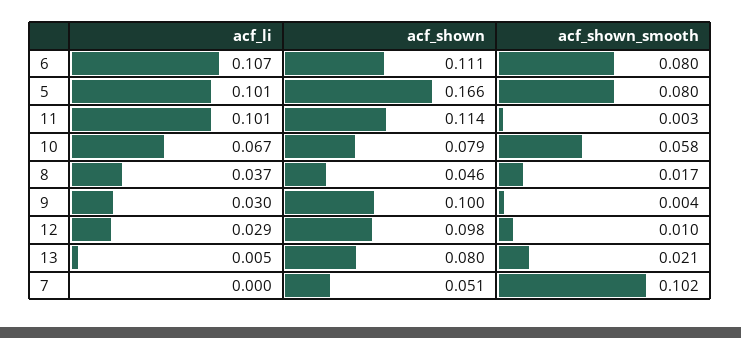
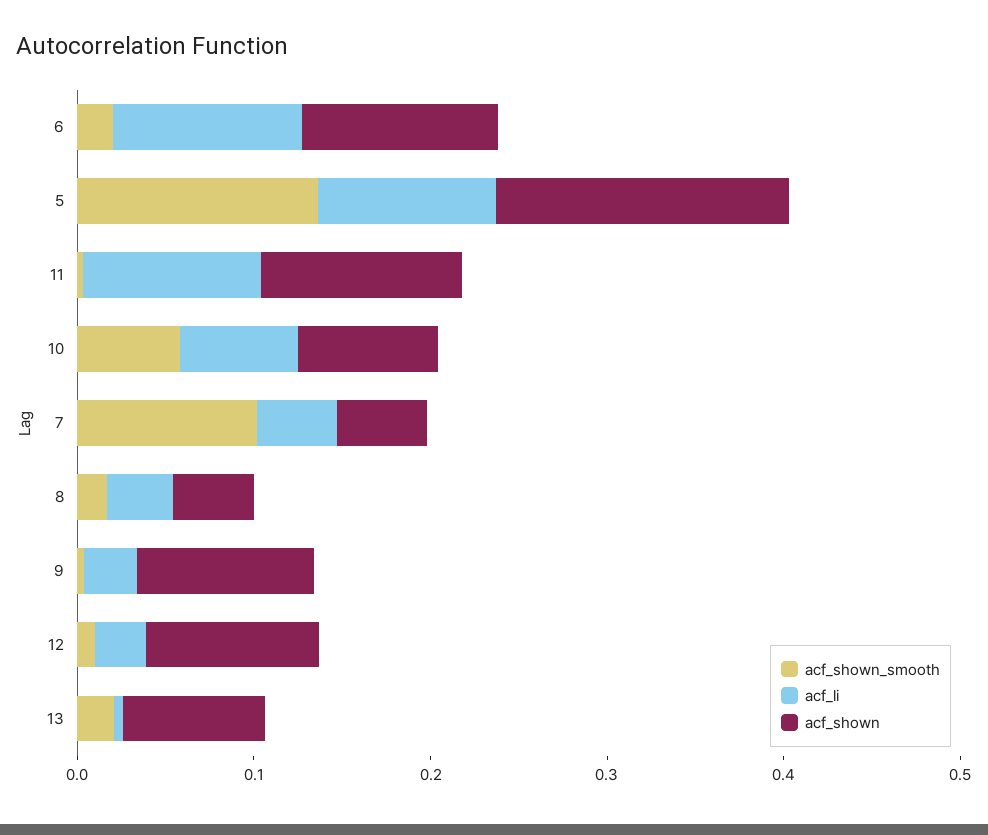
acf_shown_smooth, 6: 0.08 -> 0.02
acf_shown_smooth, 5: 0.08 -> 0.14
acf_li, 7: 0 -> 0.04

